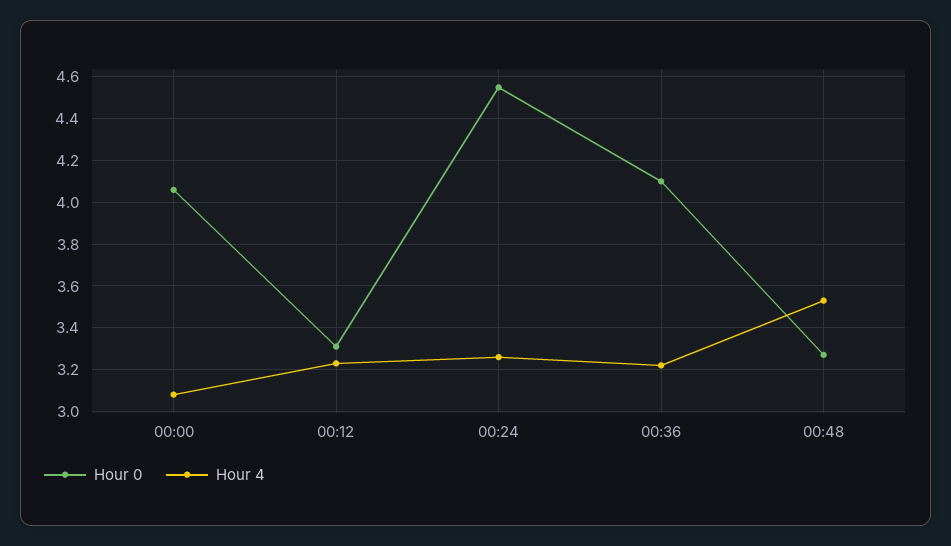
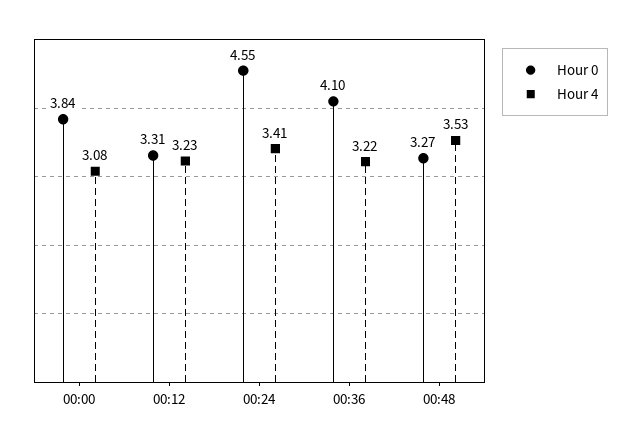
Hour 0, 00:00: 4.05 -> 3.84
Hour 4, 00:24: 3.25 -> 3.41

